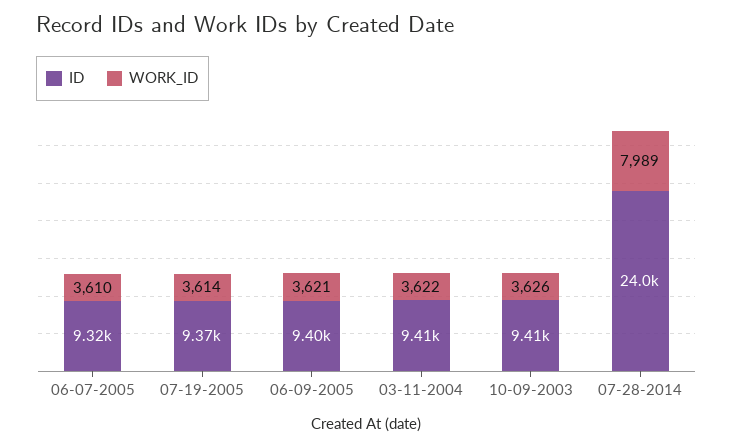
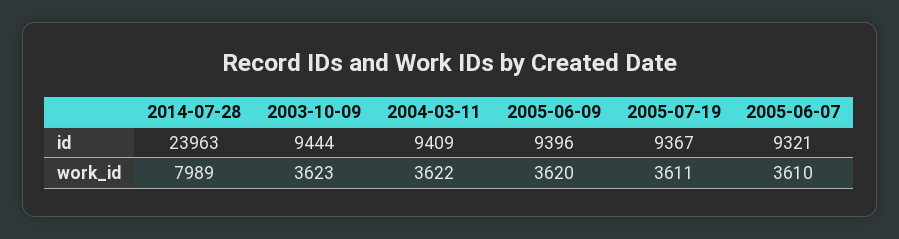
WORK_ID, 07-19-2005: 3614 -> 3611
WORK_ID, 06-09-2005: 3621 -> 3620
ID, 10-09-2003: 9410 -> 9444
WORK_ID, 10-09-2003: 3626 -> 3623

